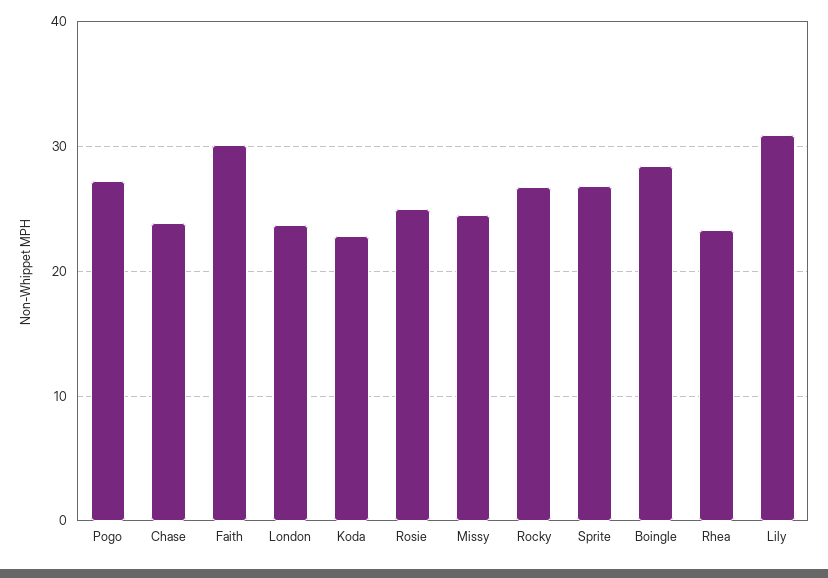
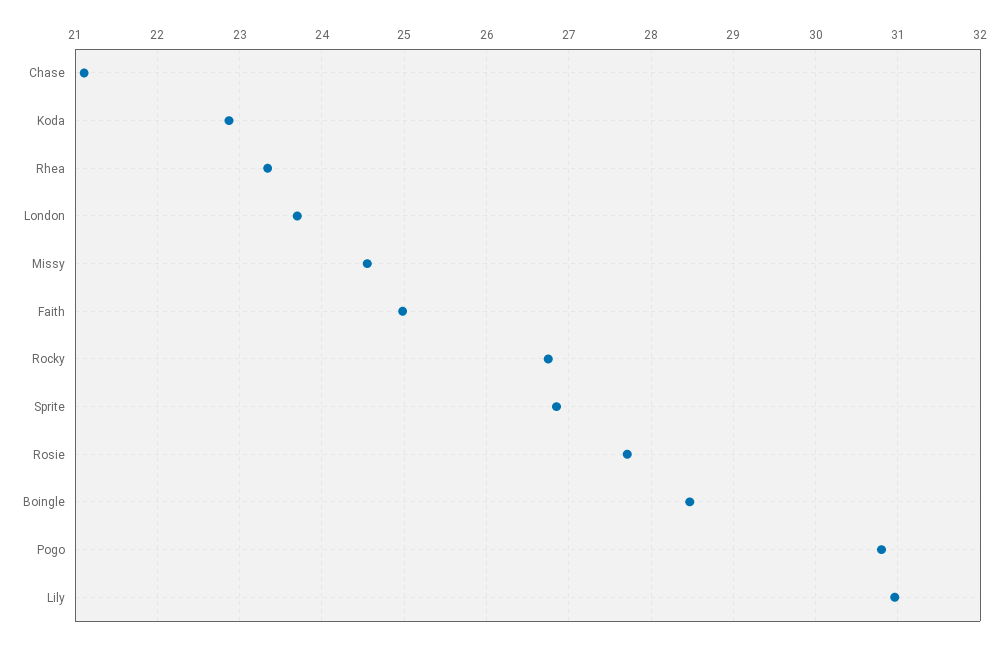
Pogo: 27 -> 30.8
Chase: 24 -> 21.1
Faith: 30 -> 25
Rosie: 25 -> 27.7

